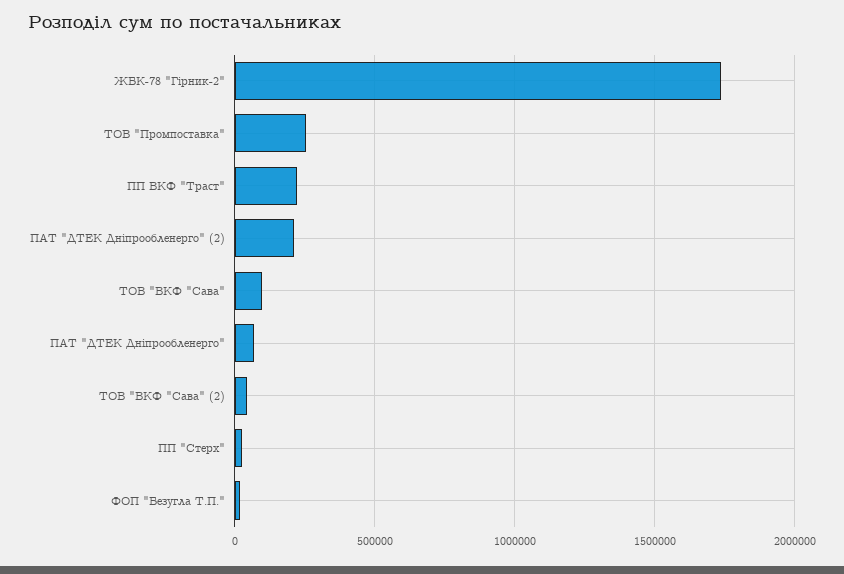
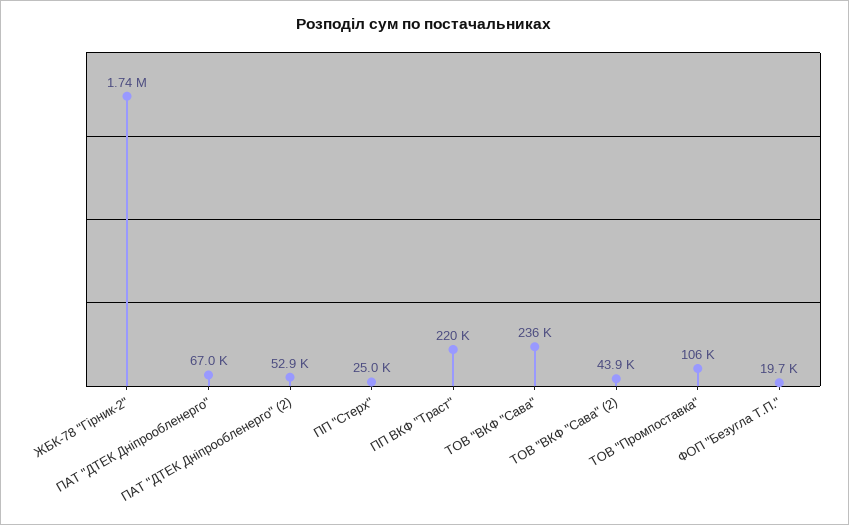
ТОВ "Промпоставка": 250000 -> 106000
ПАТ "ДТЕК Дніпрообленерго" (2): 200000 -> 52900
ТОВ "ВКФ "Сава": 100000 -> 236000

